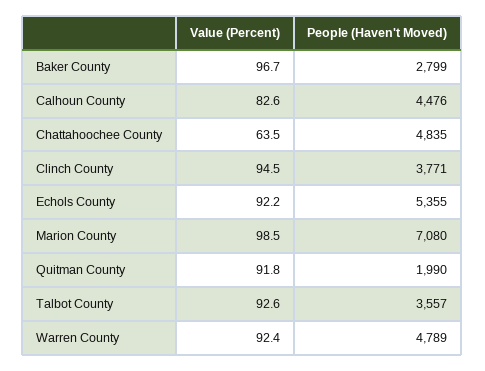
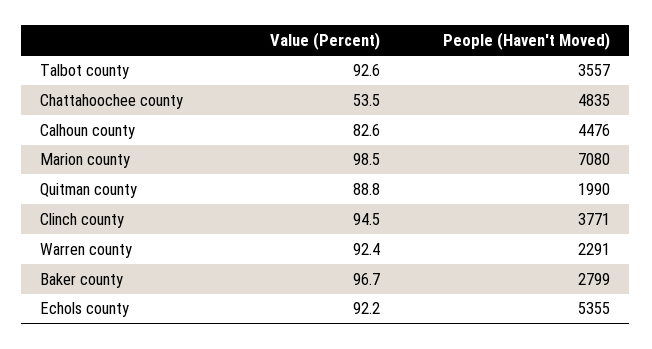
Value (Percent), Chattahoochee County: 63.5 -> 53.5
Value (Percent), Quitman County: 91.8 -> 88.8
People (Haven't Moved), Warren County: 4789 -> 2291

